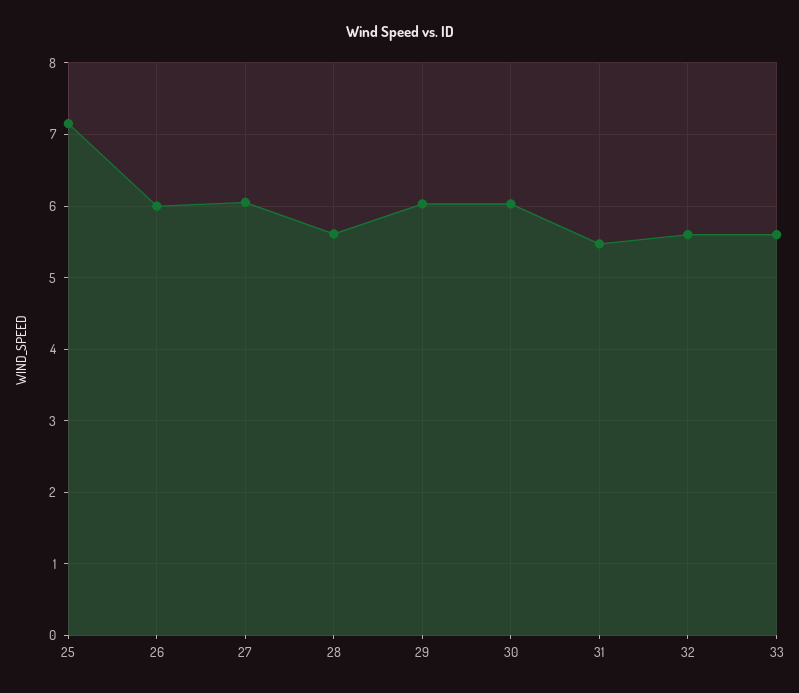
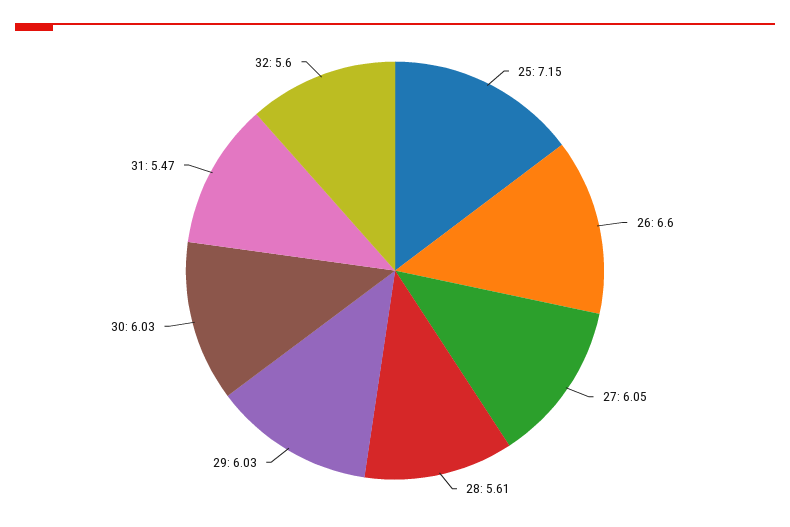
26: 6 -> 6.6
33: 5.6 -> none

